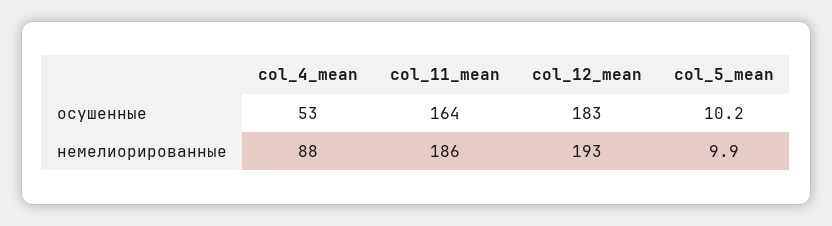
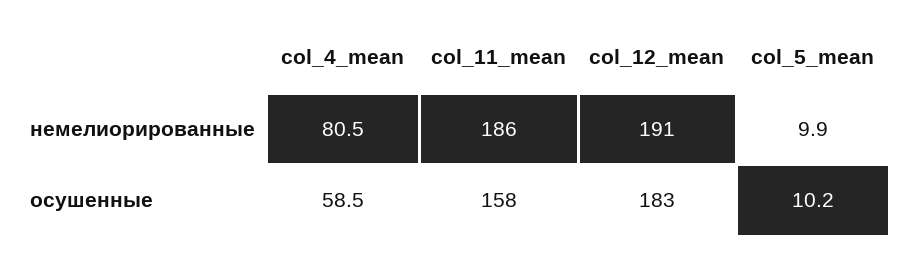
col_4_mean, осушенные: 53 -> 58.5
col_11_mean, осушенные: 164 -> 158
col_4_mean, немелиорированные: 88 -> 80.5
col_12_mean, немелиорированные: 193 -> 191

